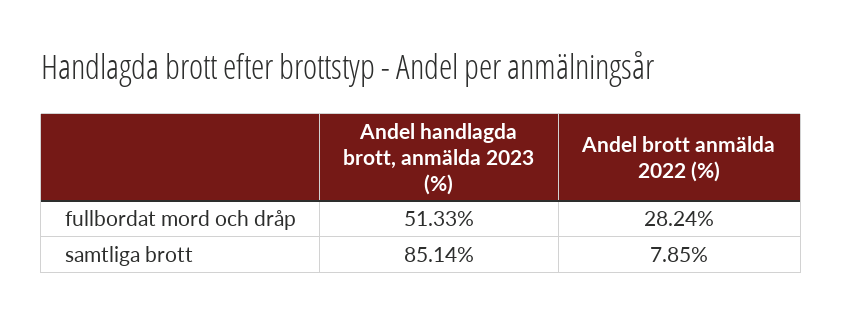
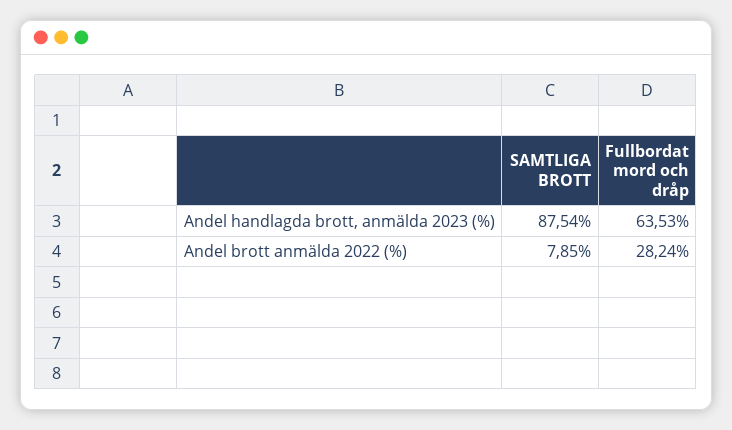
Andel handlagda brott, anmälda 2023 (%), fullbordat mord och dråp: 51.33 -> 63.53
Andel handlagda brott, anmälda 2023 (%), samtliga brott: 85.14 -> 87.54

